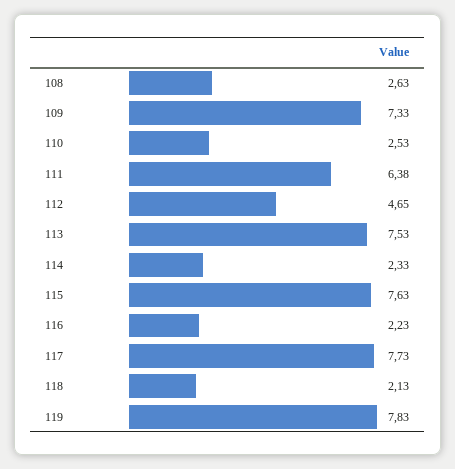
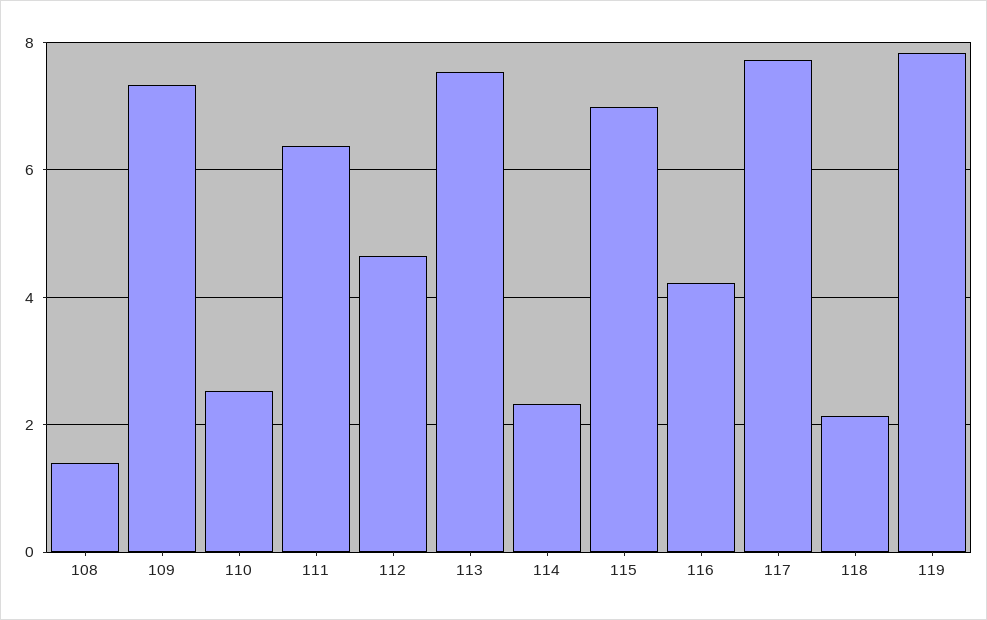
108: 2.63 -> 1.4
115: 7.63 -> 7
116: 2.23 -> 4.2

